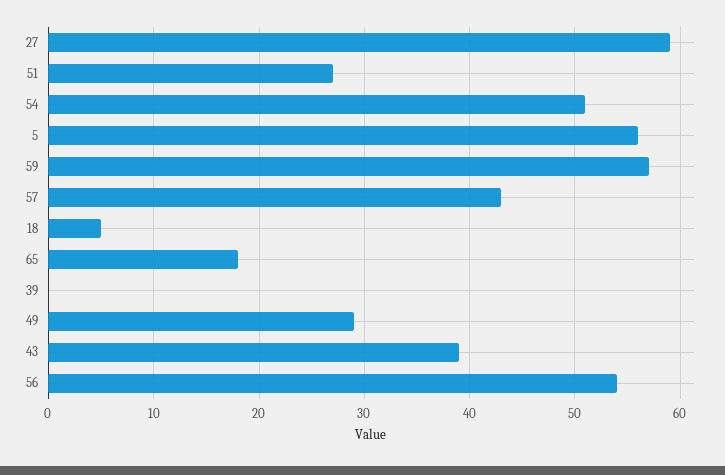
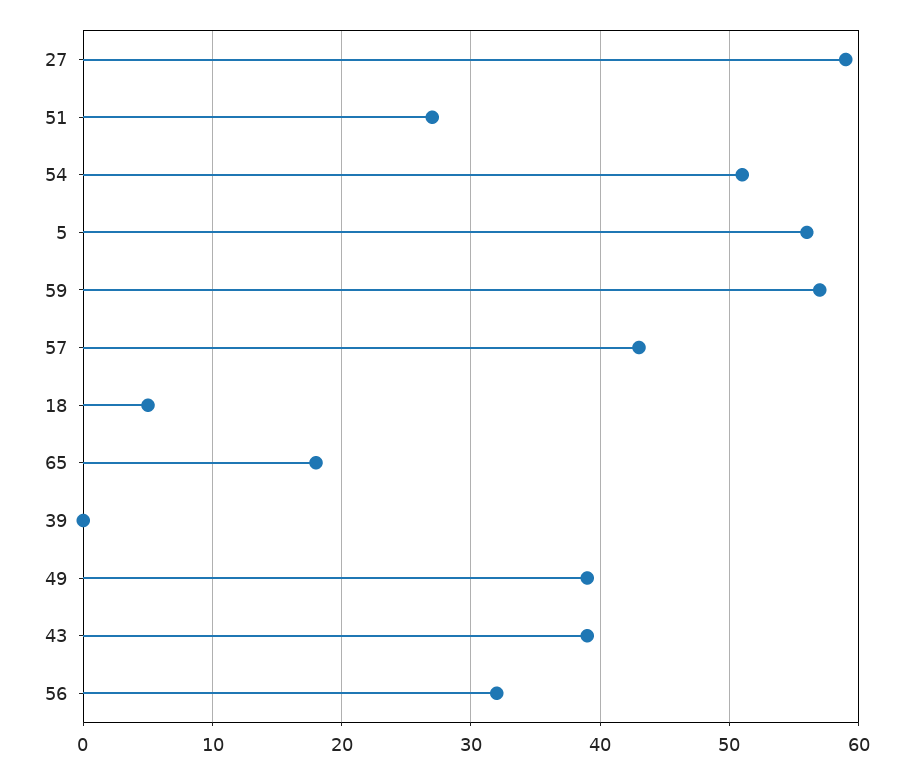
49: 29 -> 39
56: 54 -> 32

